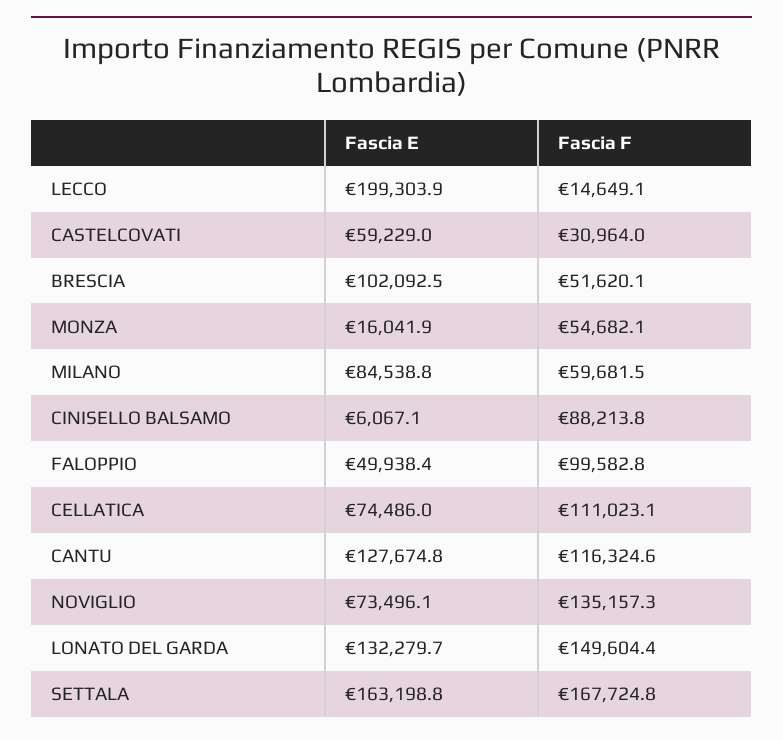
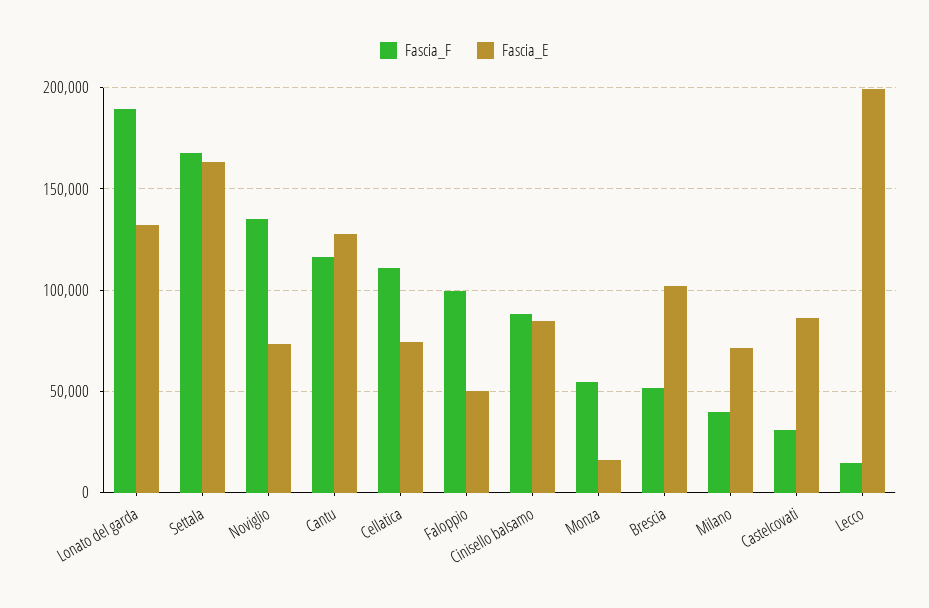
Fascia E, CASTELCOVATI: 59229 -> 85000
Fascia E, MILANO: 84538.8 -> 70000
Fascia F, MILANO: 59681.5 -> 40000
Fascia E, CINISELLO BALSAMO: 6067.1 -> 85000
Fascia F, LONATO DEL GARDA: 149604.4 -> 190000

